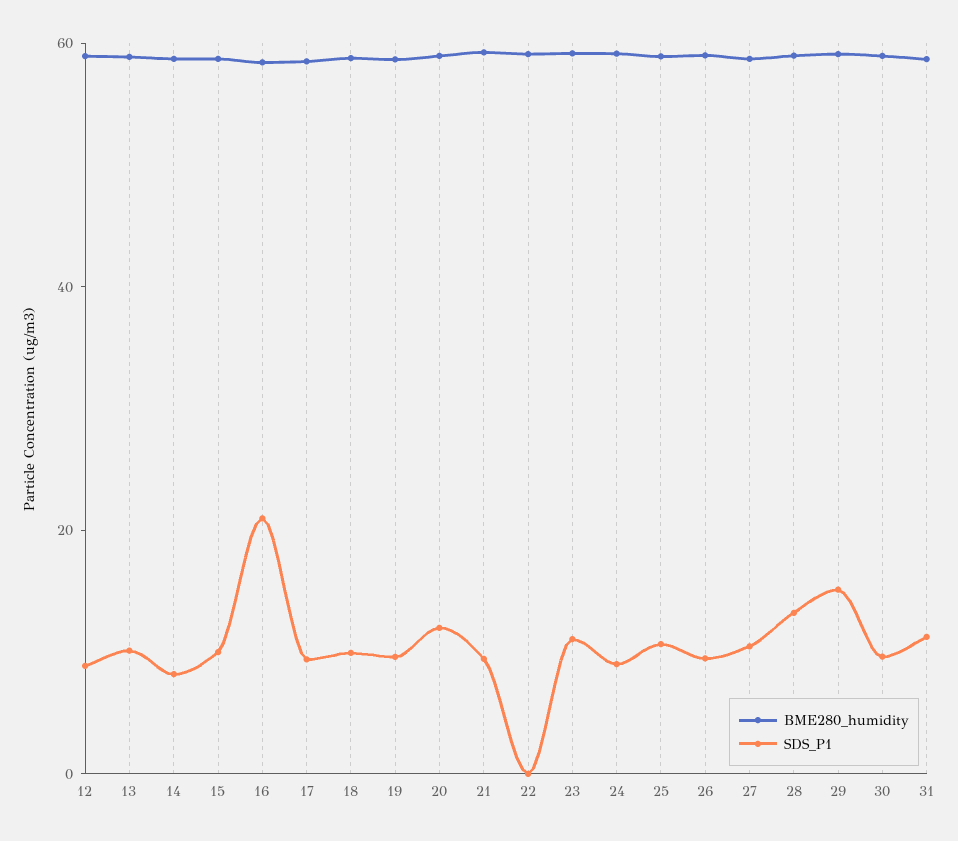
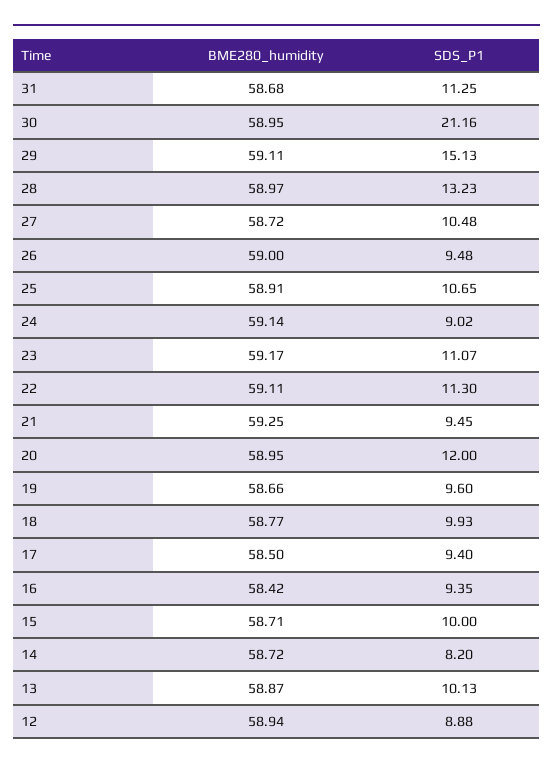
SDS_P1, 16: 20 -> 9.35
SDS_P1, 22: 0 -> 11.3
SDS_P1, 30: 10 -> 21.16

